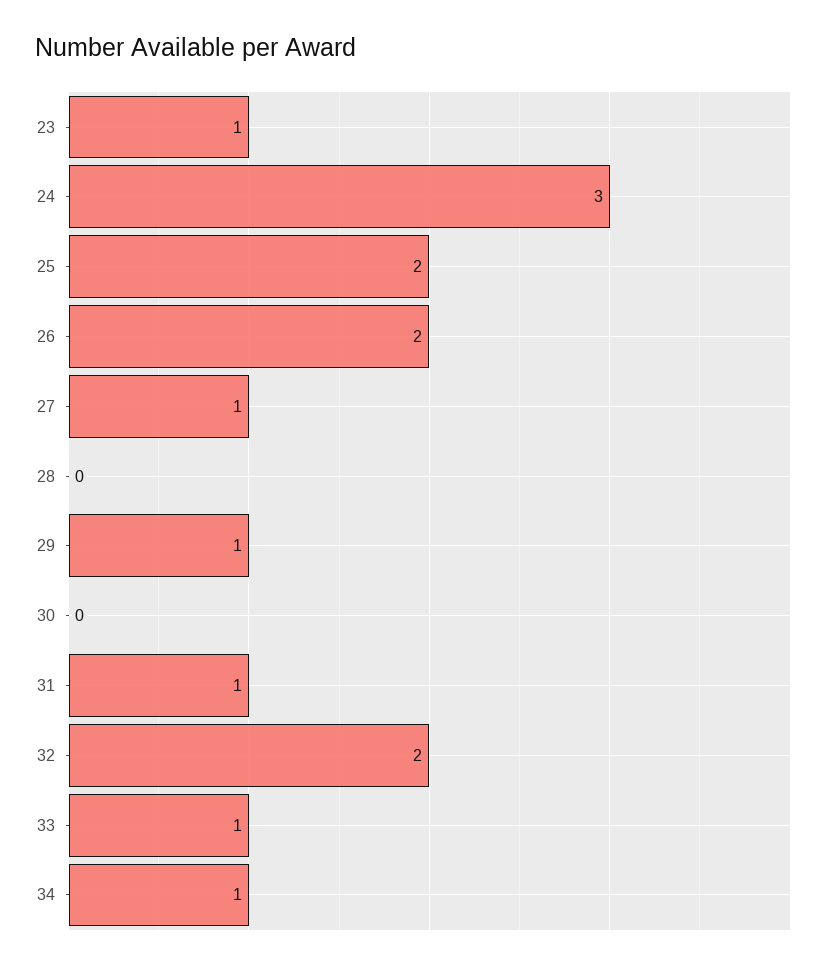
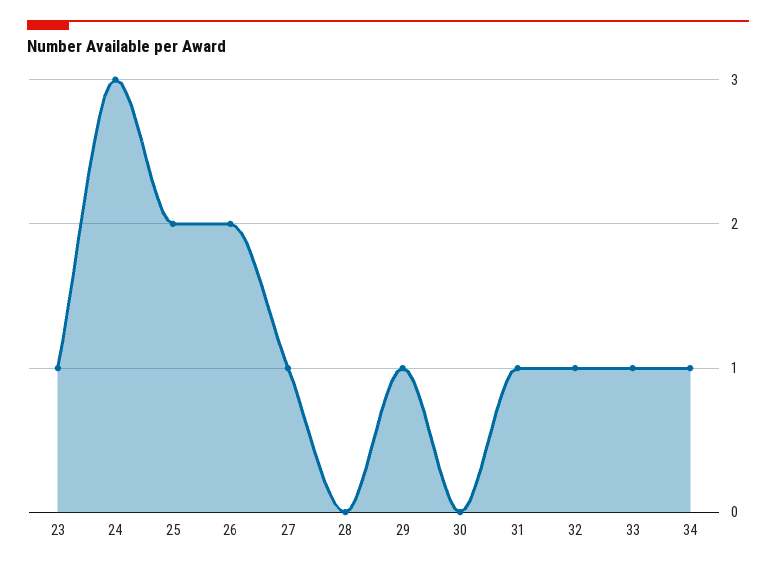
32: 2 -> 1

